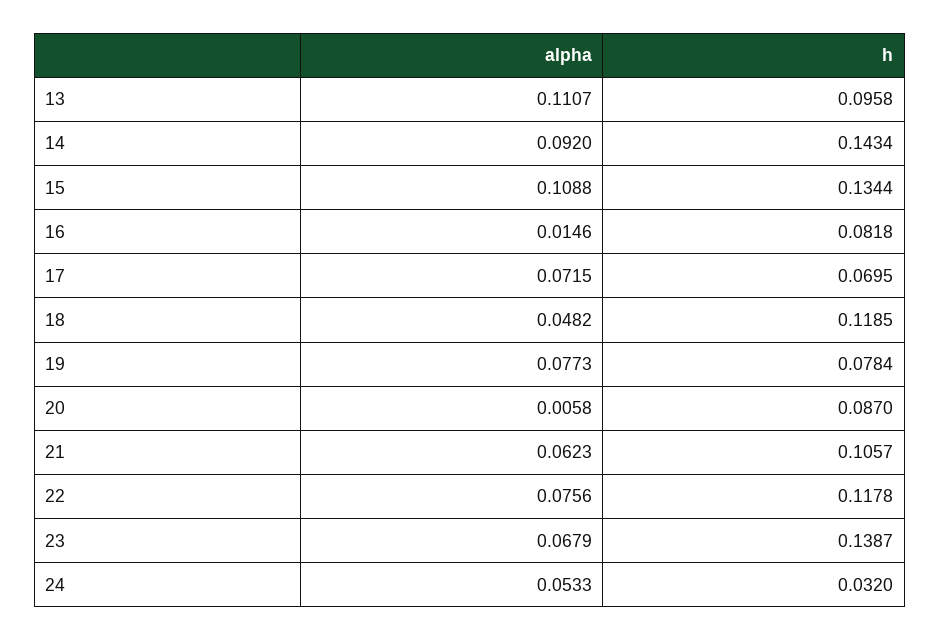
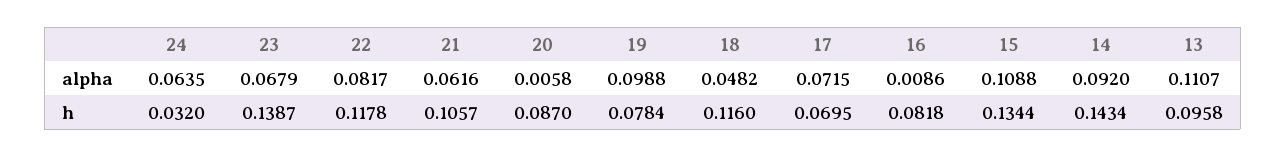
alpha, 16: 0.0146 -> 0.0086
h, 18: 0.1185 -> 0.116
alpha, 19: 0.0773 -> 0.0988
alpha, 21: 0.0623 -> 0.0616
alpha, 22: 0.0756 -> 0.0817
alpha, 24: 0.0533 -> 0.0635

